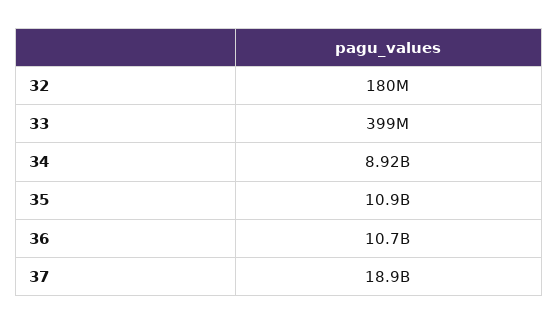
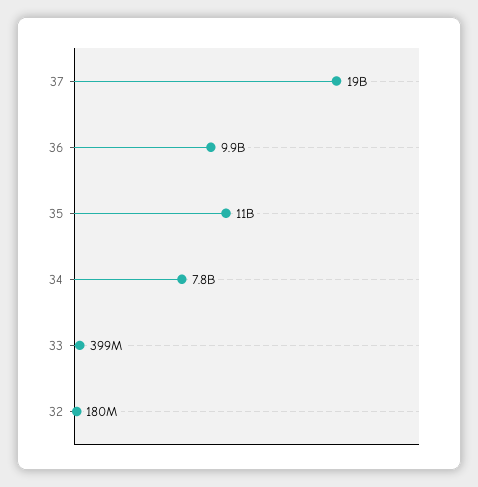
34: 8920000000 -> 7800000000
36: 10700000000 -> 9900000000

